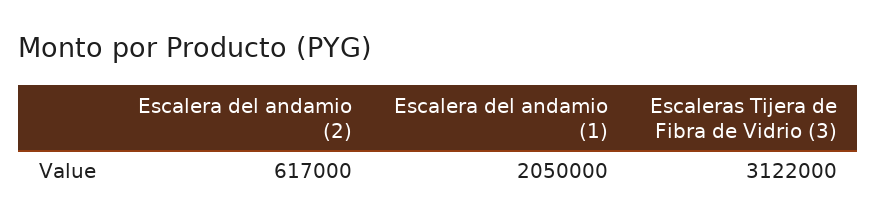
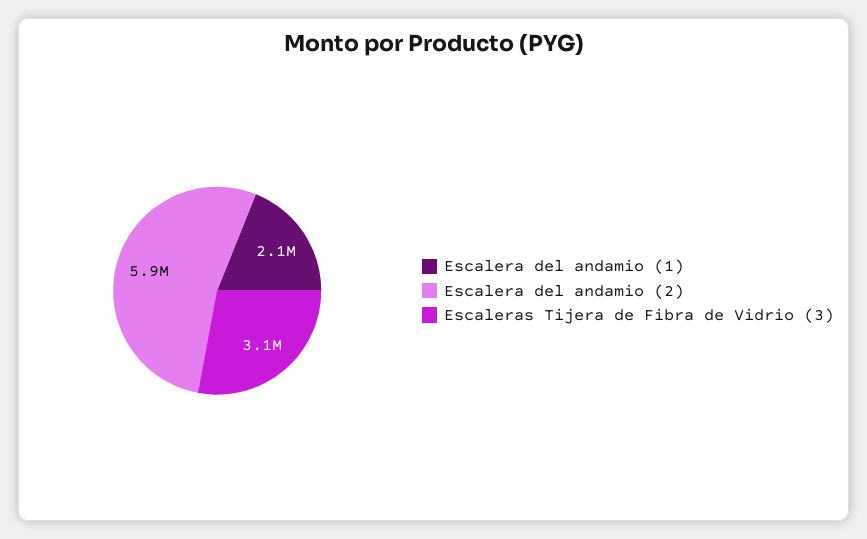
Escalera del andamio (2): 617000 -> 5900000

